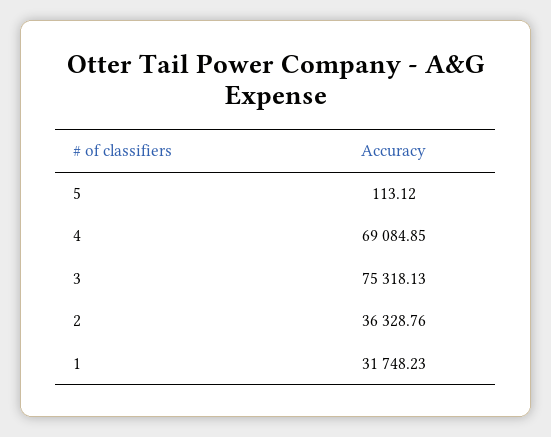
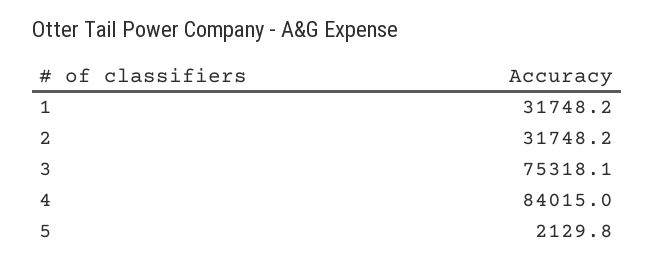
5: 113.12 -> 2129.8
4: 69084.85 -> 84015
2: 36328.76 -> 31748.2

